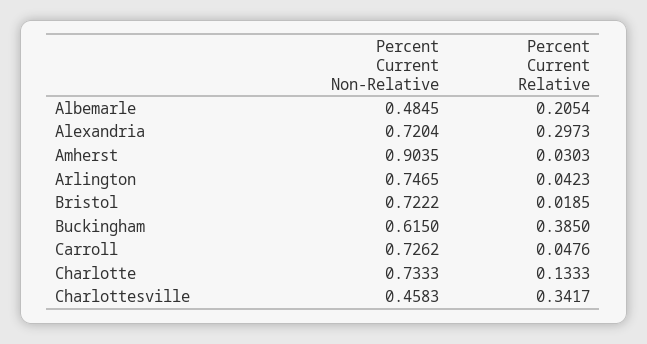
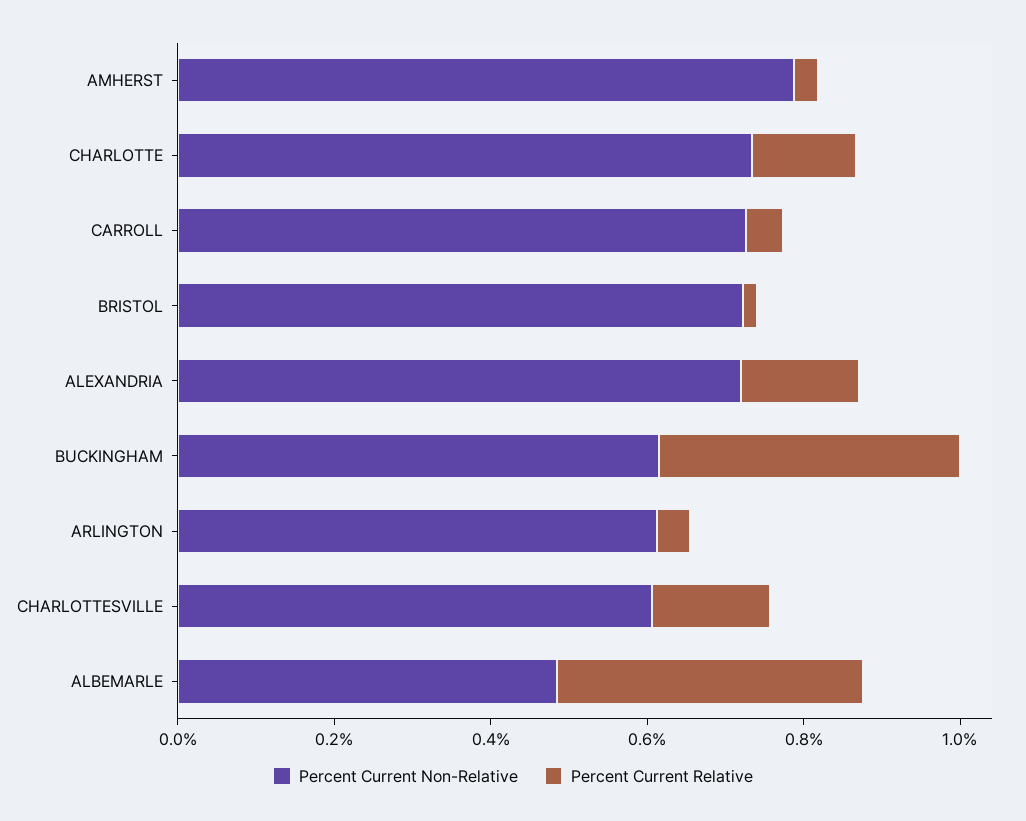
Percent Current Relative, Albemarle: 0.2054 -> 0.4
Percent Current Relative, Alexandria: 0.2973 -> 0.15
Percent Current Non-Relative, Amherst: 0.9035 -> 0.8
Percent Current Non-Relative, Arlington: 0.7465 -> 0.6
Percent Current Non-Relative, Charlottesville: 0.4583 -> 0.6
Percent Current Relative, Charlottesville: 0.3417 -> 0.15

